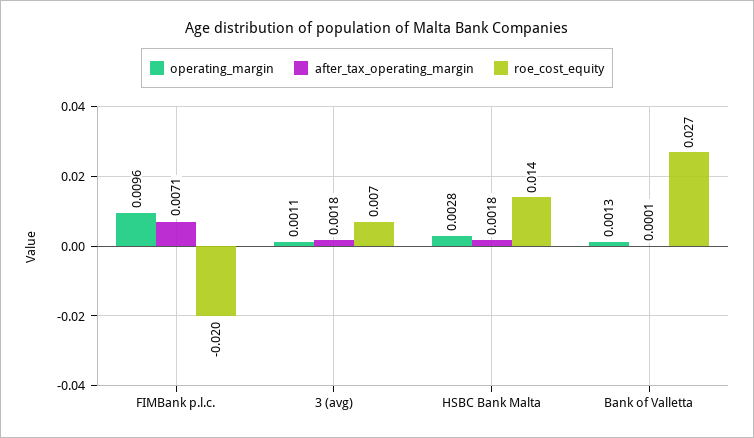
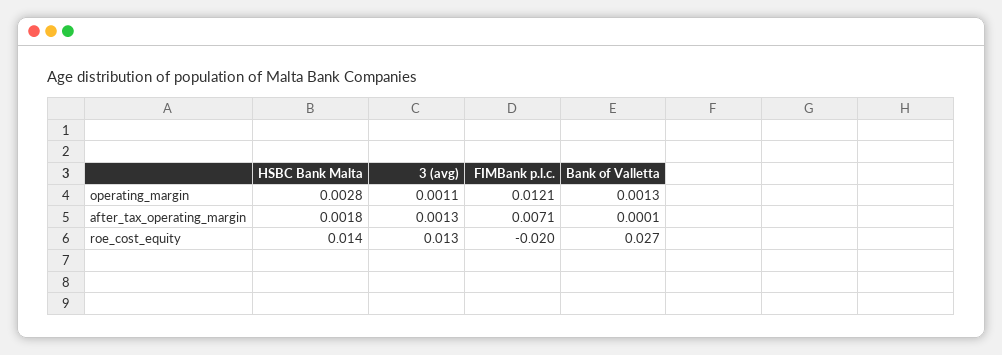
operating_margin, FIMBank p.l.c.: 0.0096 -> 0.0121
after_tax_operating_margin, 3 (avg): 0.0018 -> 0.0013
roe_cost_equity, 3 (avg): 0.007 -> 0.013

